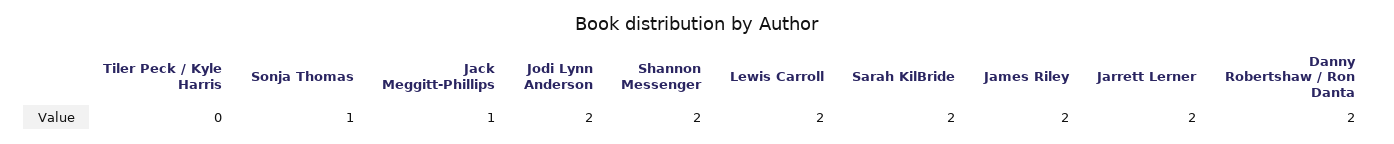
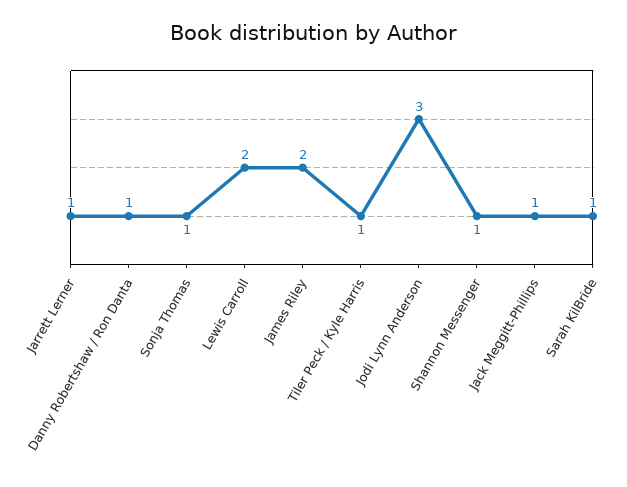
Tiler Peck / Kyle Harris: 0 -> 1
Jodi Lynn Anderson: 2 -> 3
Shannon Messenger: 2 -> 1
Sarah KilBride: 2 -> 1
Jarrett Lerner: 2 -> 1
Danny Robertshaw / Ron Danta: 2 -> 1

